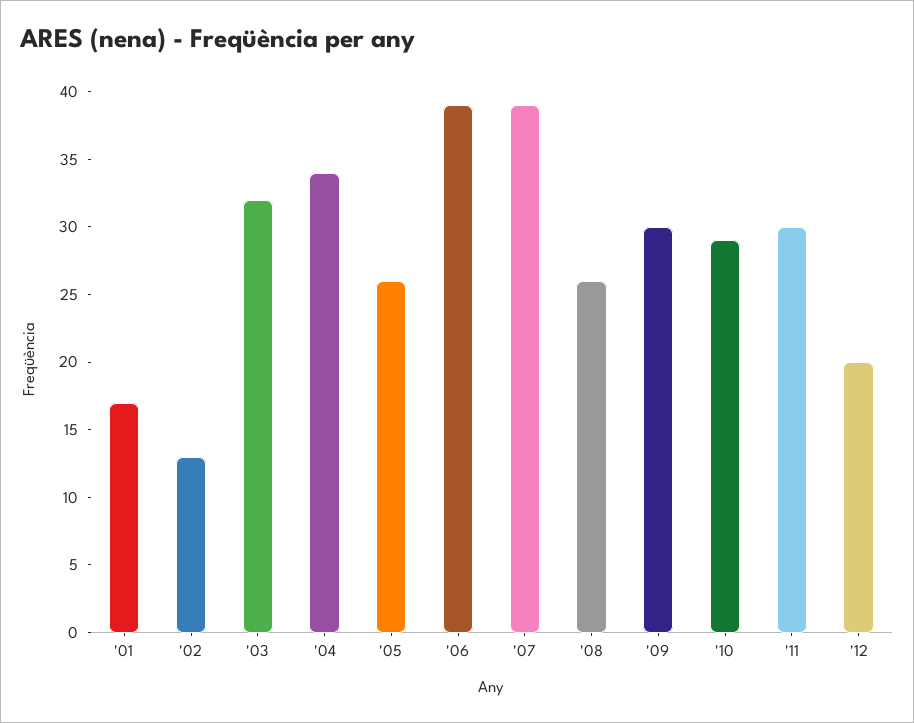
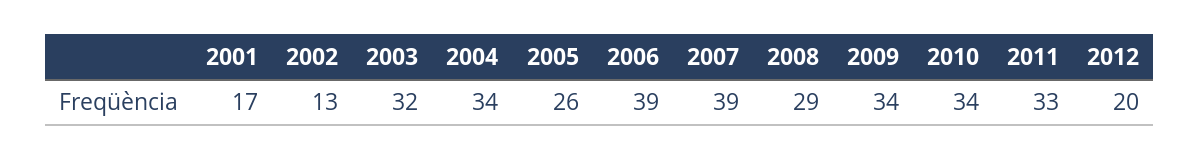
'08: 26 -> 29
'09: 30 -> 34
'10: 29 -> 34
'11: 30 -> 33

